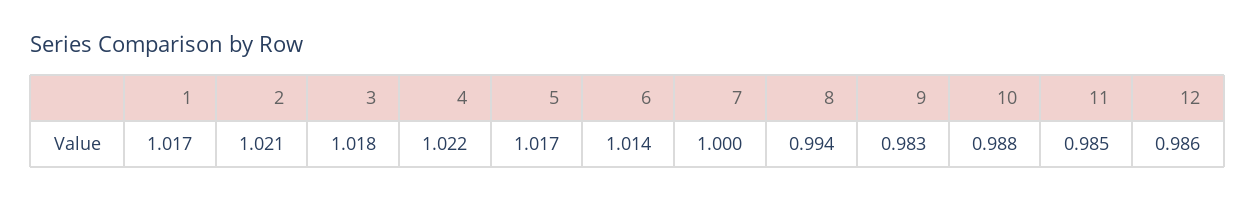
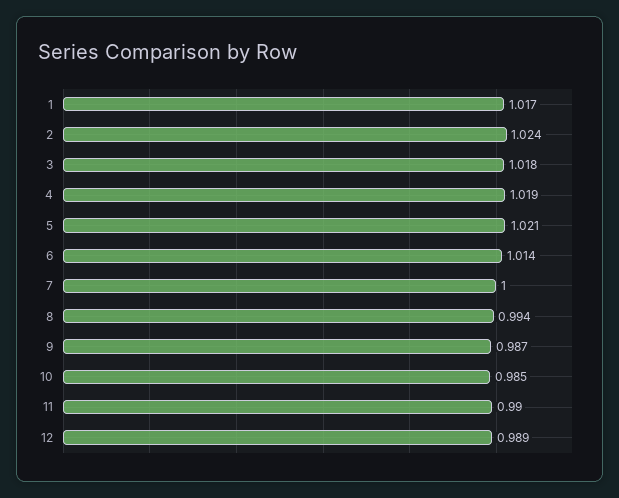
2: 1.021 -> 1.024
4: 1.022 -> 1.019
5: 1.017 -> 1.021
9: 0.983 -> 0.987
10: 0.988 -> 0.985
11: 0.985 -> 0.99
12: 0.986 -> 0.989

